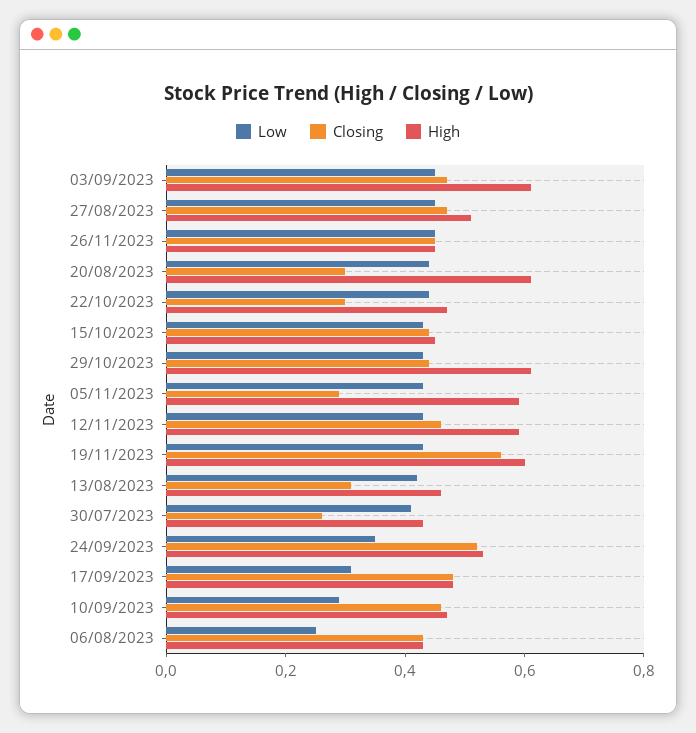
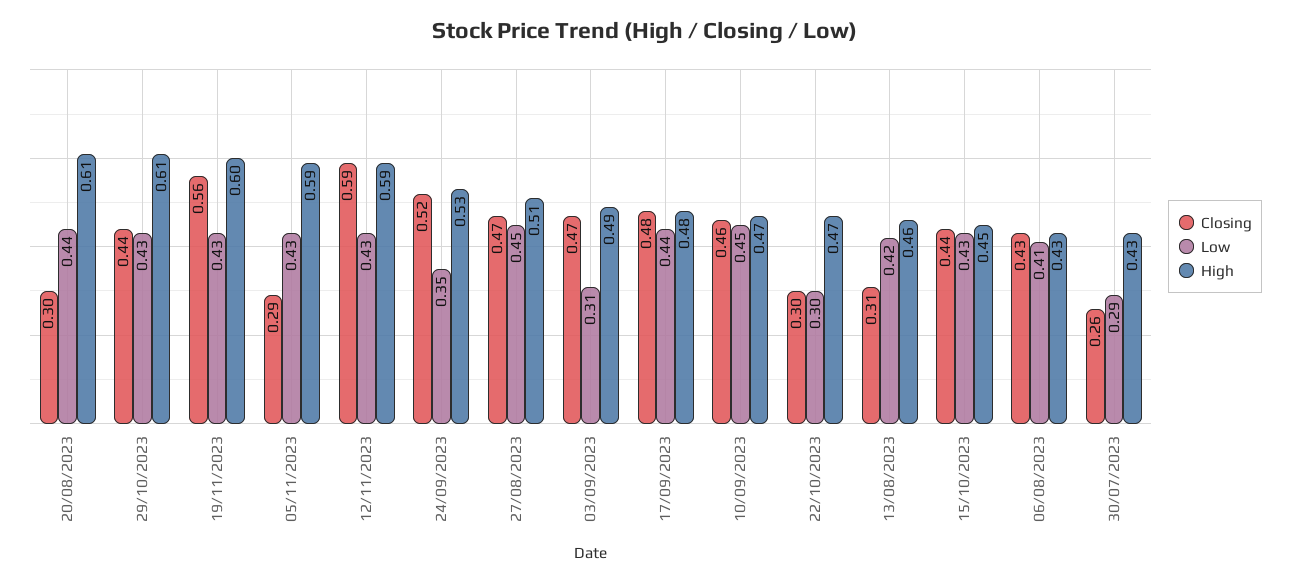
Low, 03/09/2023: 0.45 -> 0.31
High, 03/09/2023: 0.6 -> 0.49
Low, 26/11/2023: 0.45 -> none
Closing, 26/11/2023: 0.45 -> none
High, 26/11/2023: 0.45 -> none
Low, 22/10/2023: 0.45 -> 0.3
Closing, 12/11/2023: 0.45 -> 0.59
Low, 30/07/2023: 0.4 -> 0.29
Low, 17/09/2023: 0.3 -> 0.44
Low, 10/09/2023: 0.3 -> 0.45
Low, 06/08/2023: 0.25 -> 0.41

